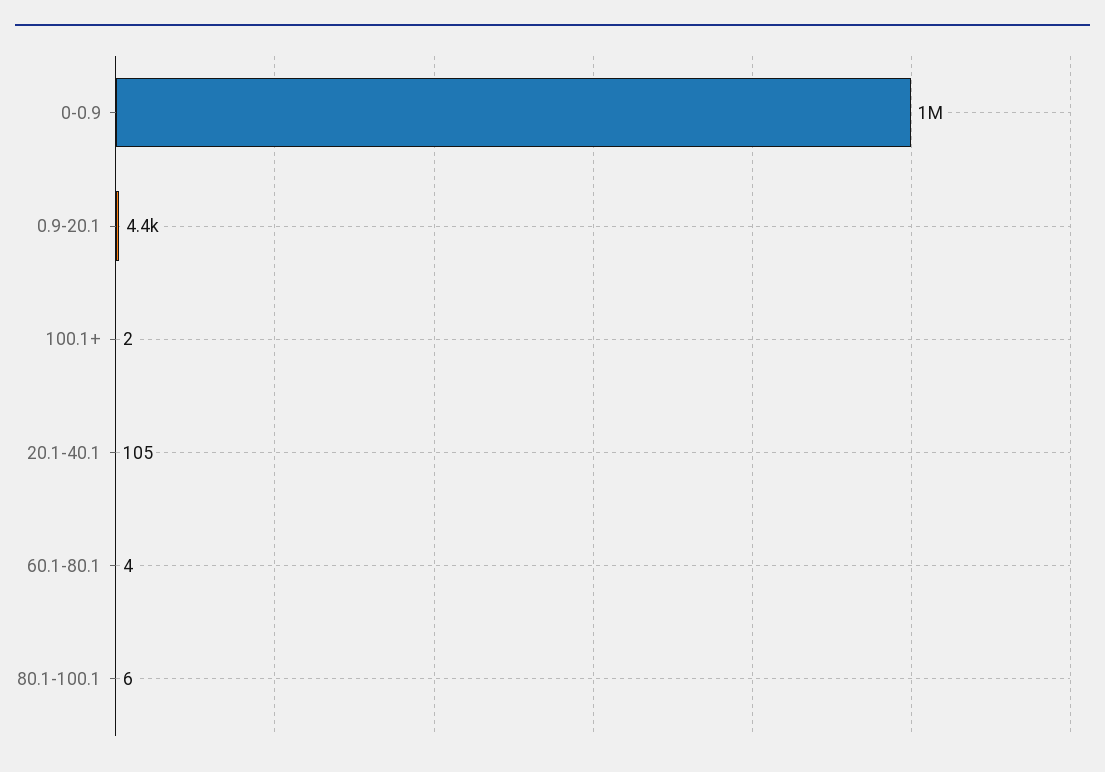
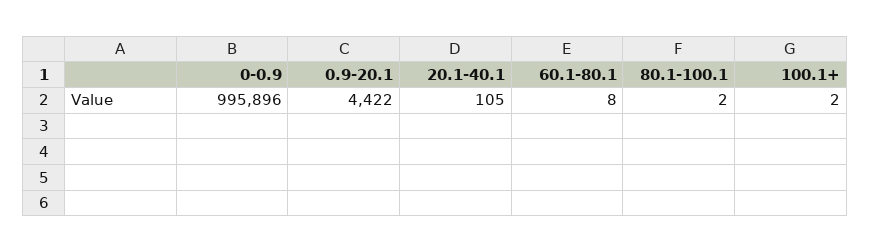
60.1-80.1: 4 -> 8
80.1-100.1: 6 -> 2

